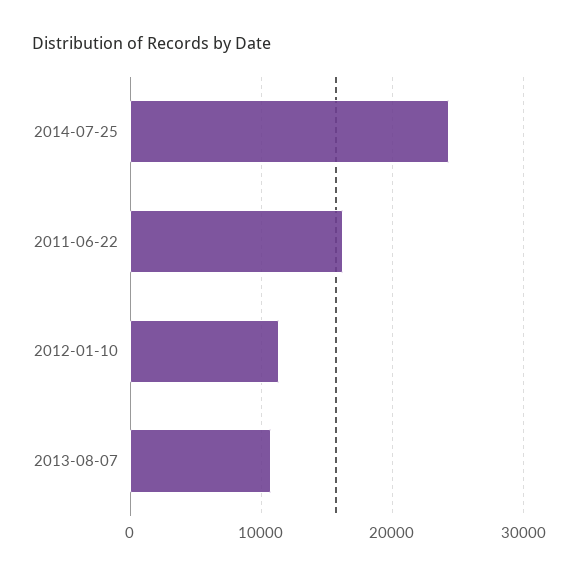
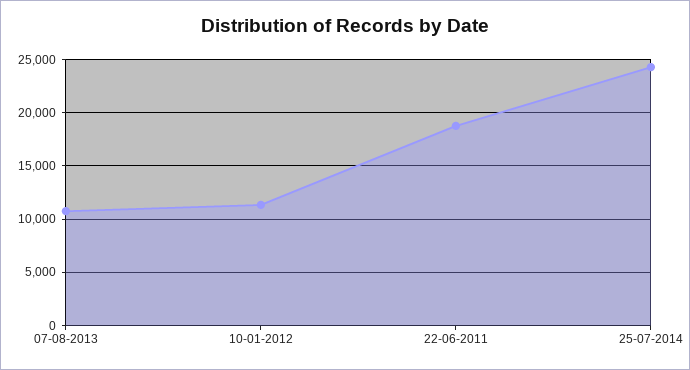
2011-06-22: 16000 -> 19000

